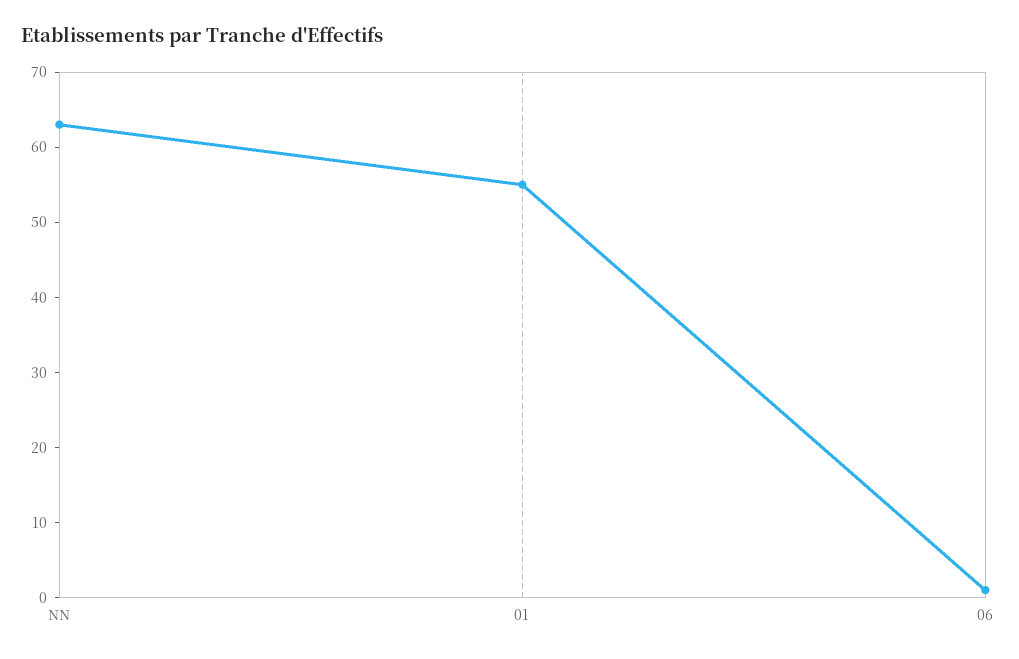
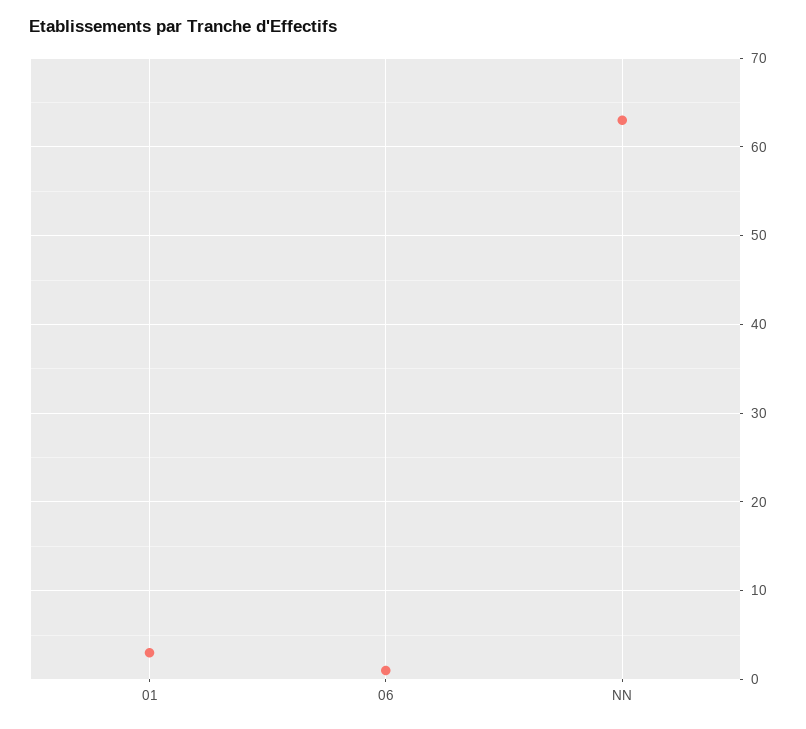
01: 55 -> 3

